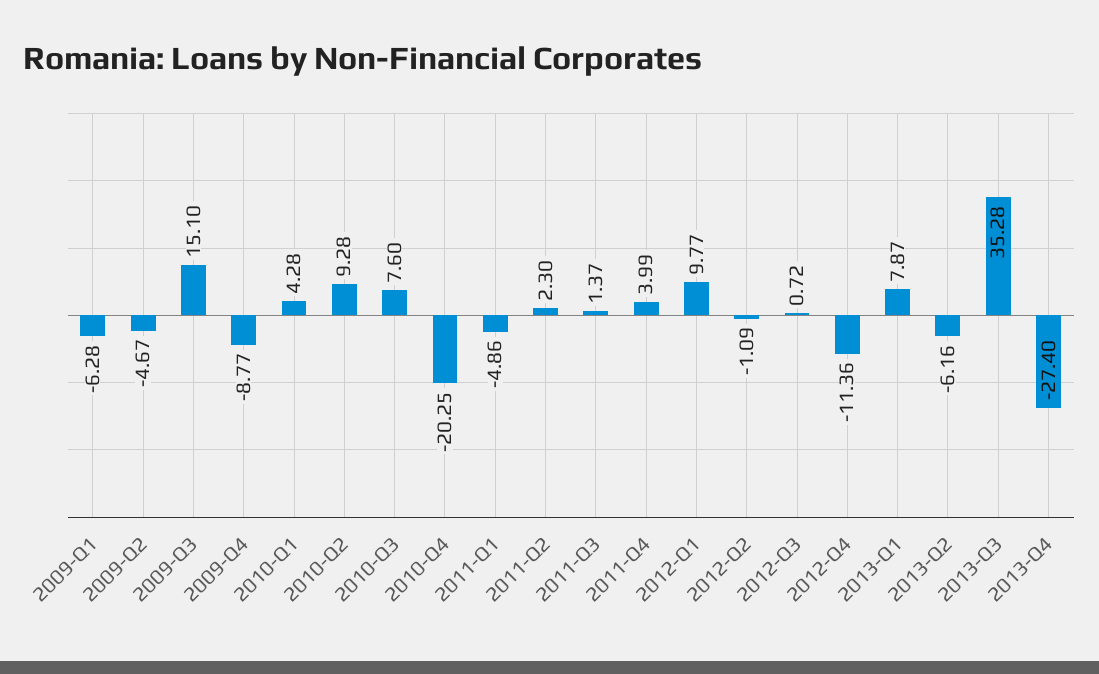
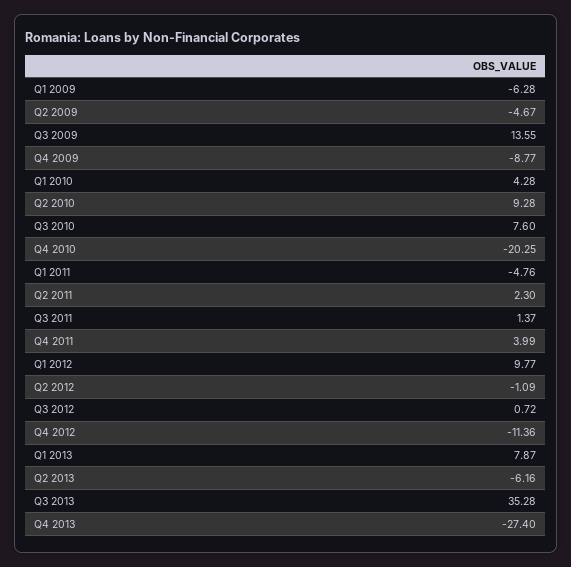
2009-Q3: 15.1 -> 13.55
2011-Q1: -4.86 -> -4.76

